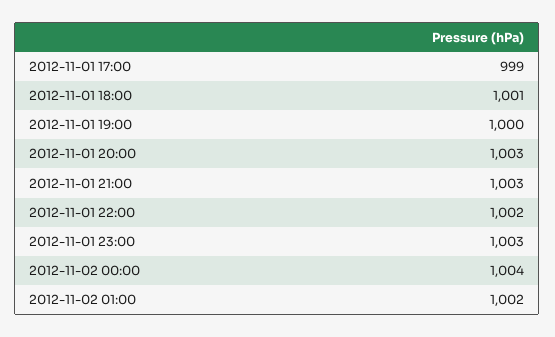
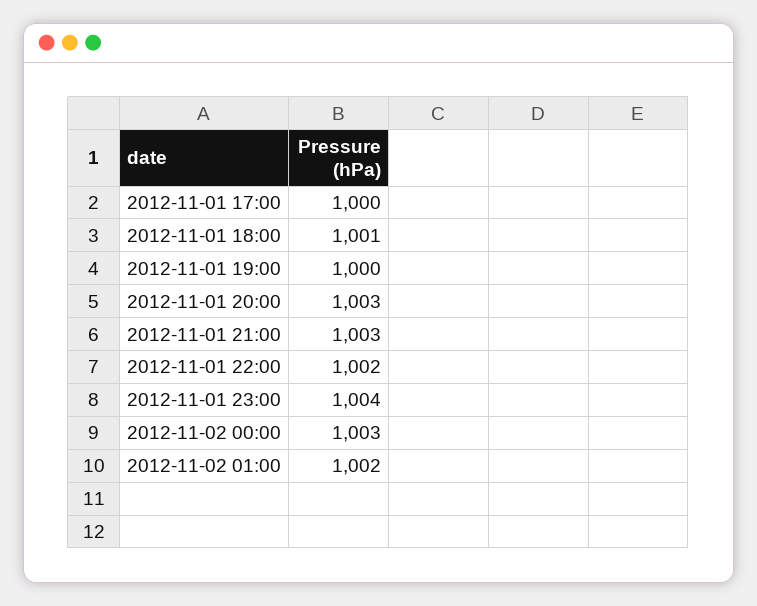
2012-11-01 17:00: 999 -> 1000
2012-11-01 23:00: 1003 -> 1004
2012-11-02 00:00: 1004 -> 1003

